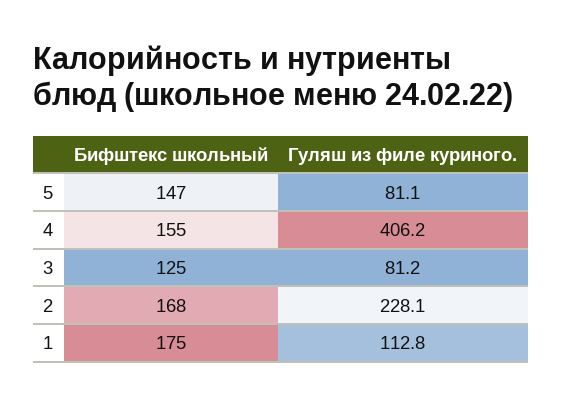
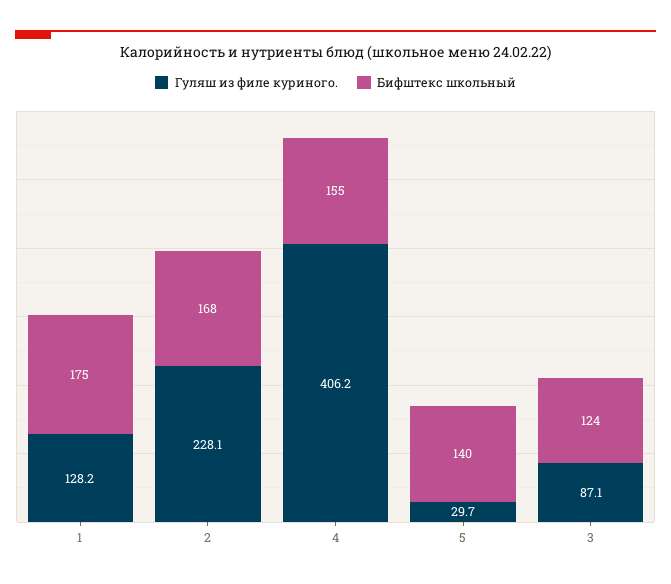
Бифштекс школьный, 5: 147 -> 140
Гуляш из филе куриного., 5: 81.1 -> 29.7
Бифштекс школьный, 3: 125 -> 124
Гуляш из филе куриного., 3: 81.2 -> 87.1
Гуляш из филе куриного., 1: 112.8 -> 128.2

